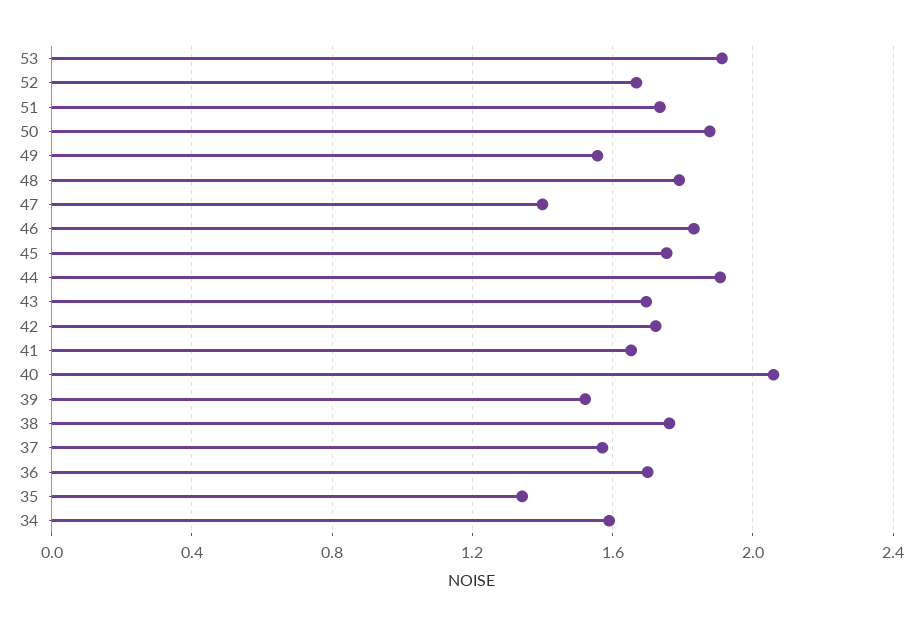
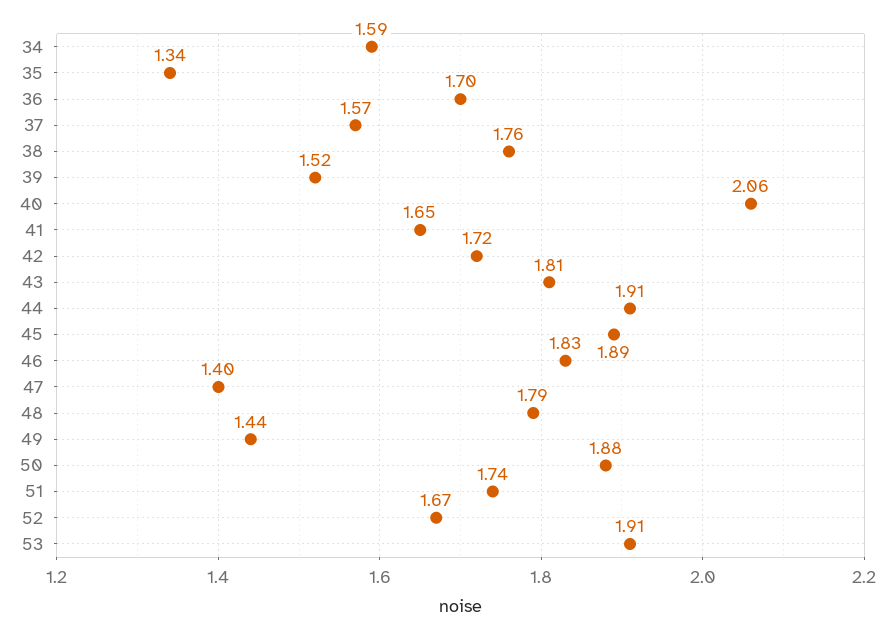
49: 1.55 -> 1.44
45: 1.75 -> 1.89
43: 1.7 -> 1.81

